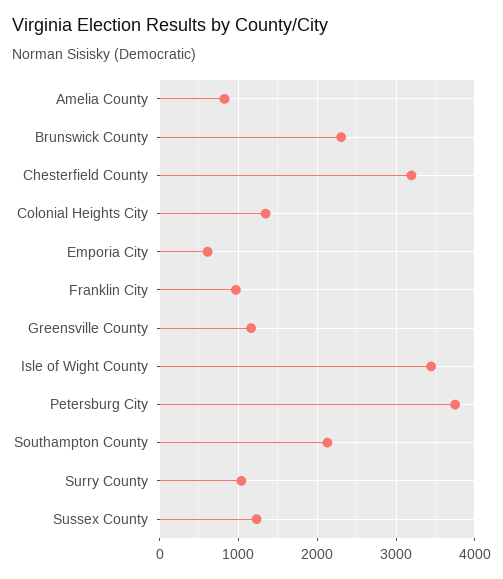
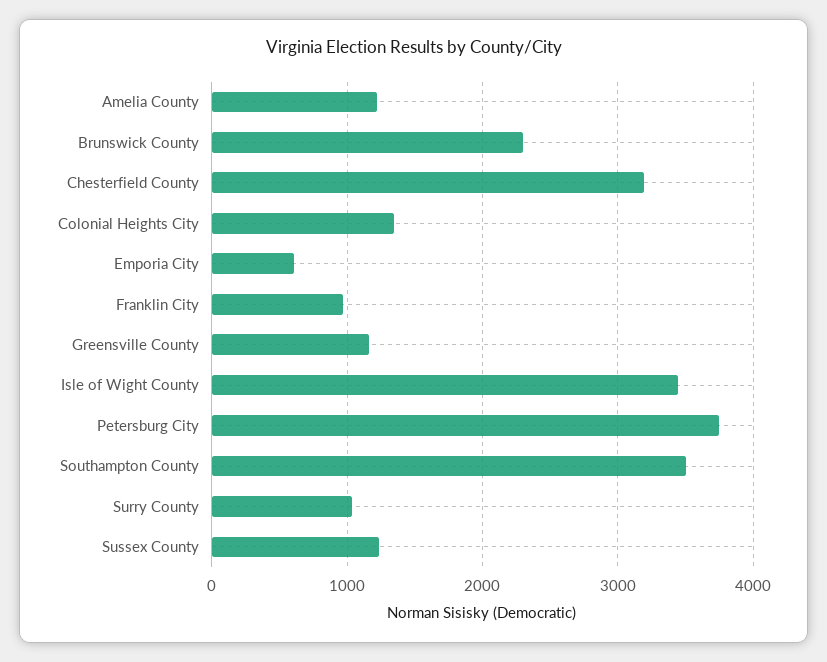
Amelia County: 800 -> 1200
Southampton County: 2100 -> 3500

